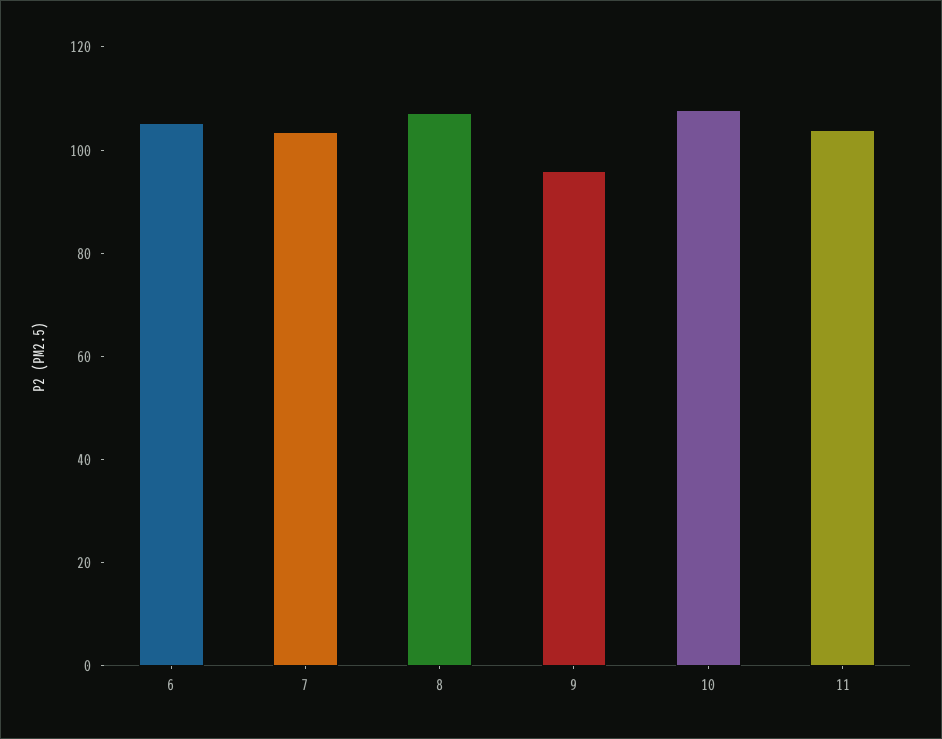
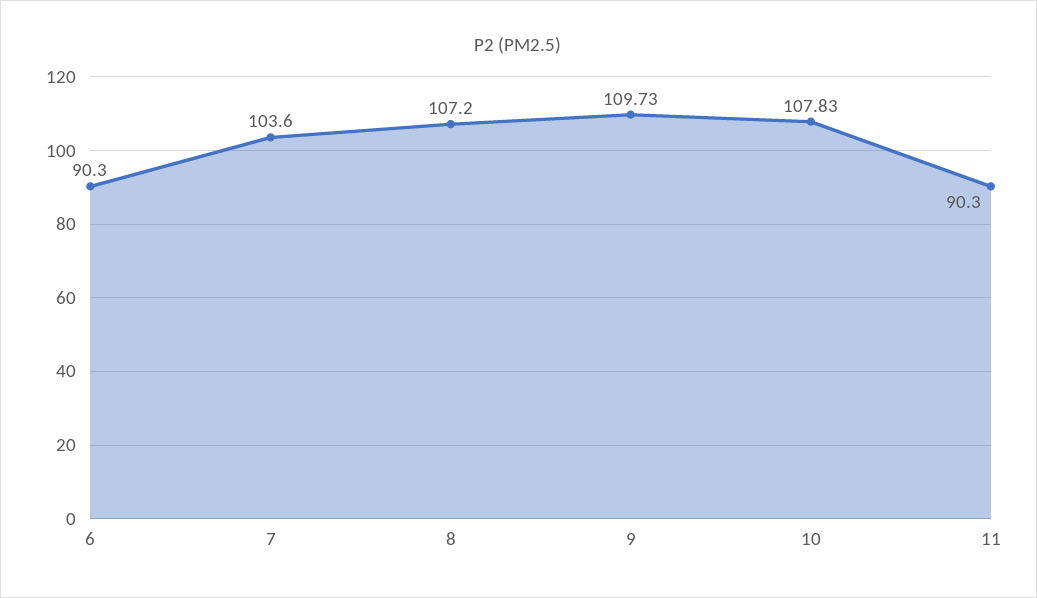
6: 105 -> 90.3
9: 95 -> 109.73
11: 105 -> 90.3

